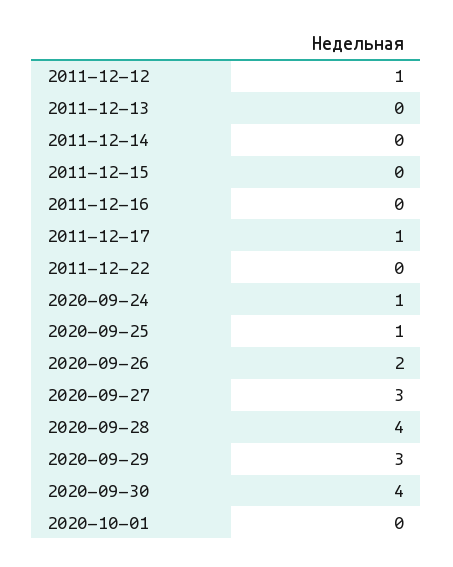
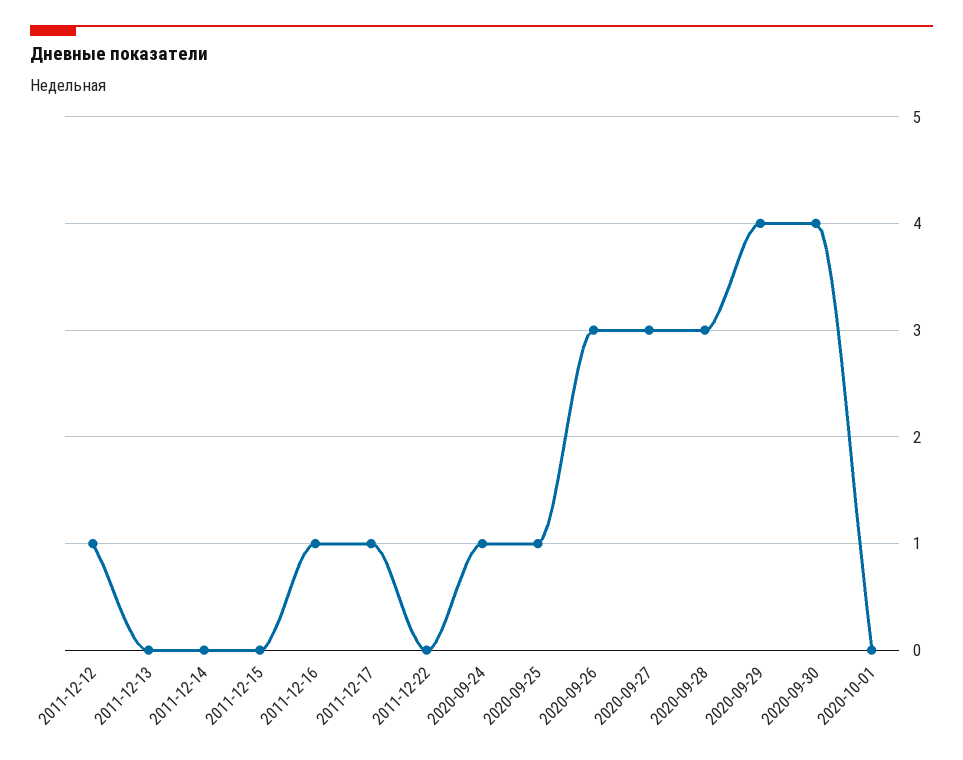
2011-12-16: 0 -> 1
2020-09-26: 2 -> 3
2020-09-28: 4 -> 3
2020-09-29: 3 -> 4

